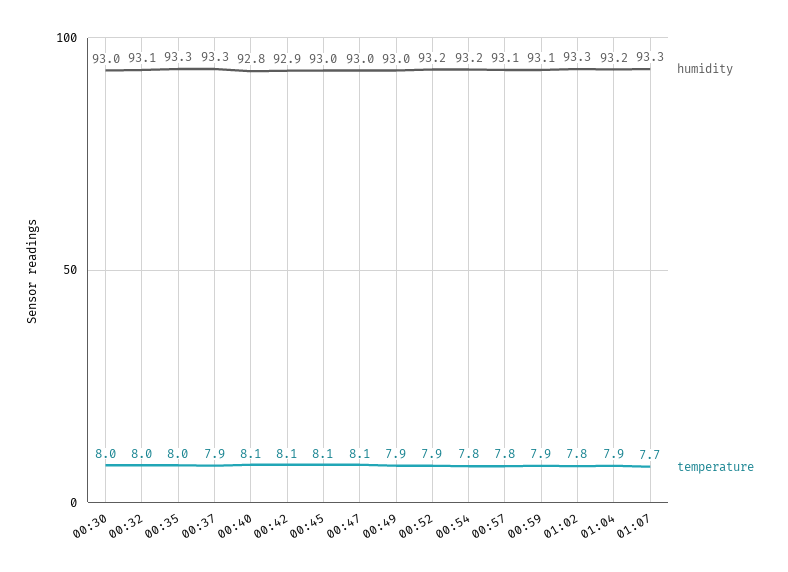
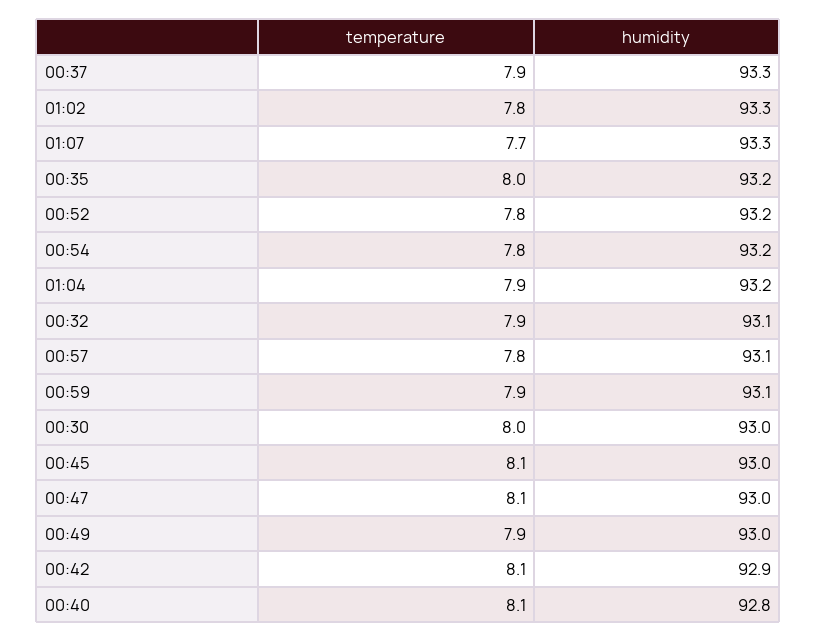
temperature, 00:32: 8 -> 7.9
humidity, 00:35: 93.3 -> 93.2
temperature, 00:52: 7.9 -> 7.8

